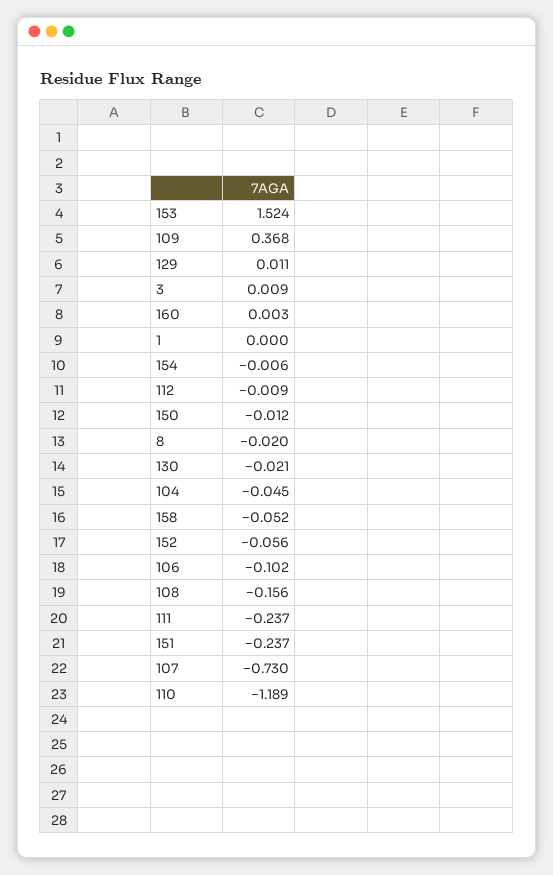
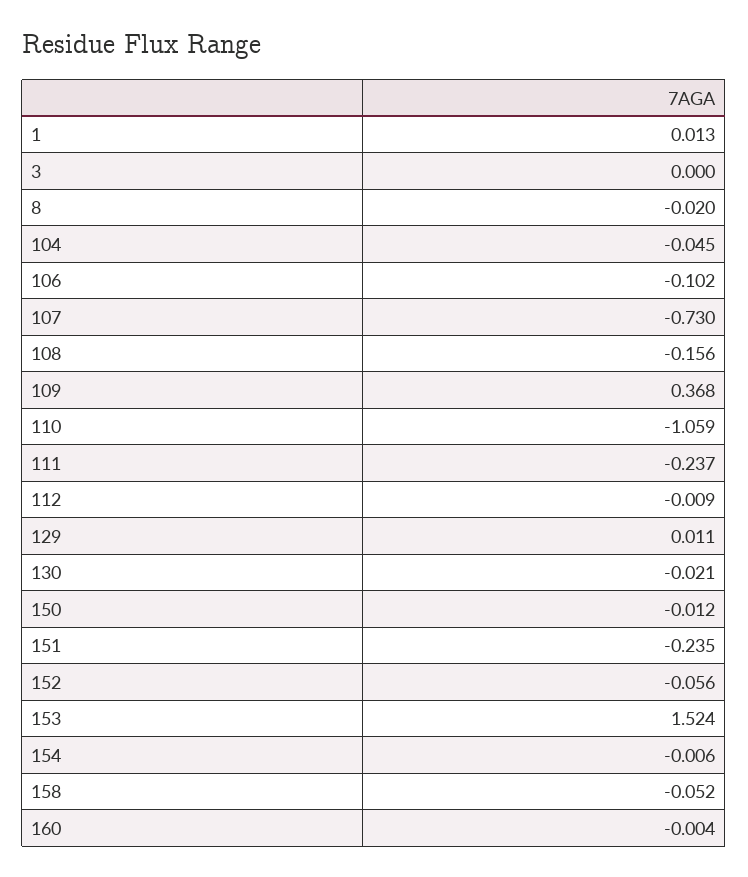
3: 0.009 -> 0
160: 0.003 -> -0.004
1: 0 -> 0.013
151: -0.237 -> -0.235
110: -1.189 -> -1.059

